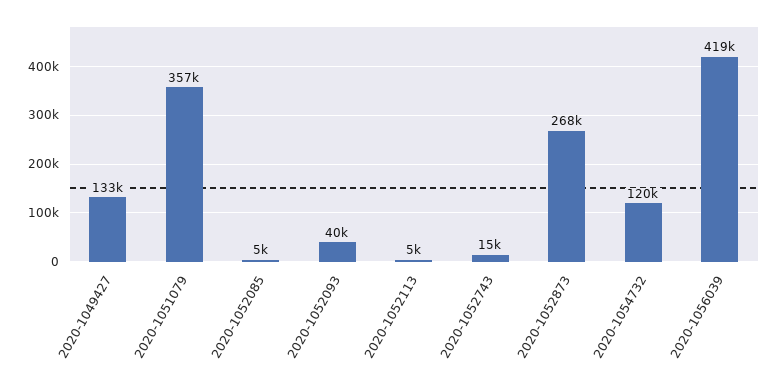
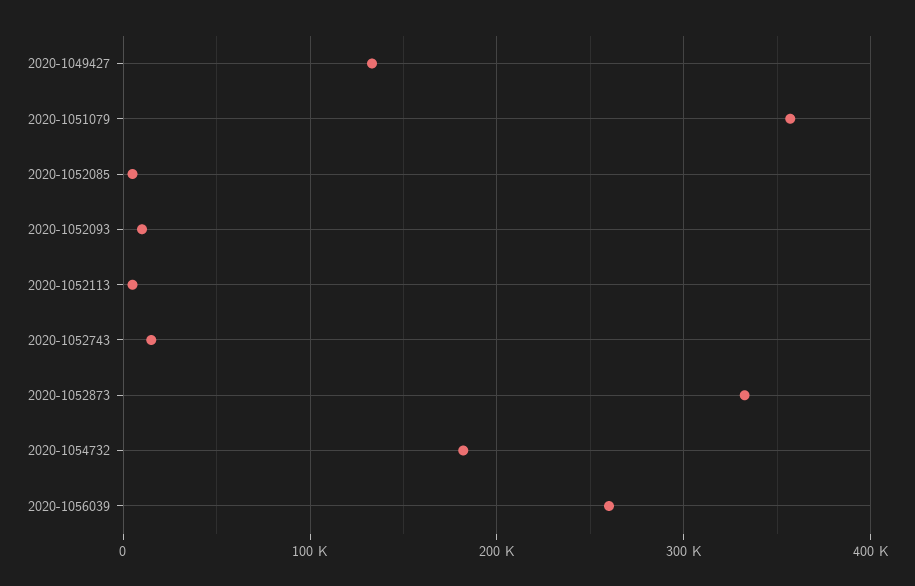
2020-1052093: 40000 -> 10000
2020-1052873: 268000 -> 330000
2020-1054732: 120000 -> 180000
2020-1056039: 419000 -> 260000

